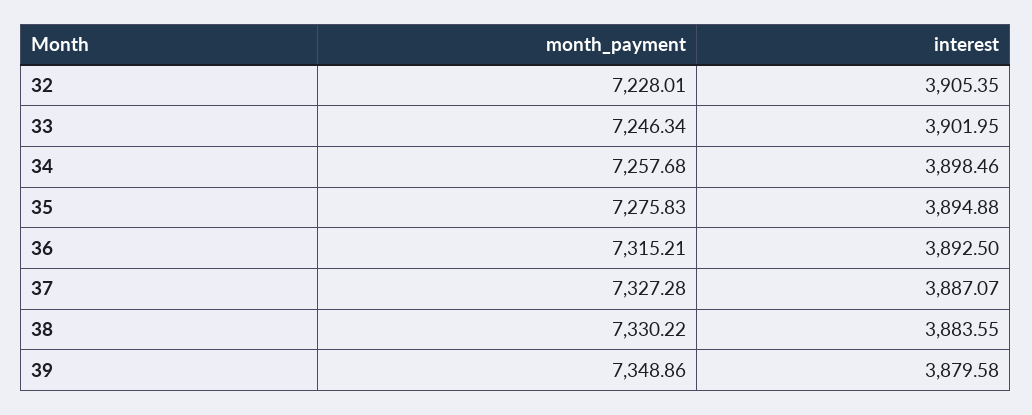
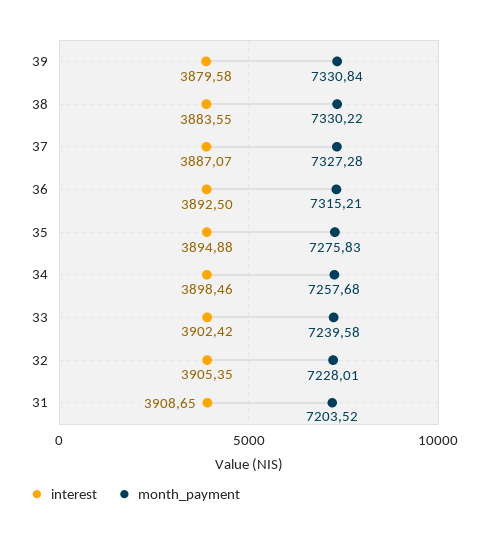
month_payment, 33: 7246.34 -> 7239.58
interest, 33: 3901.95 -> 3902.42
month_payment, 39: 7348.86 -> 7330.84
interest, 31: none -> 3908.65
month_payment, 31: none -> 7203.52

